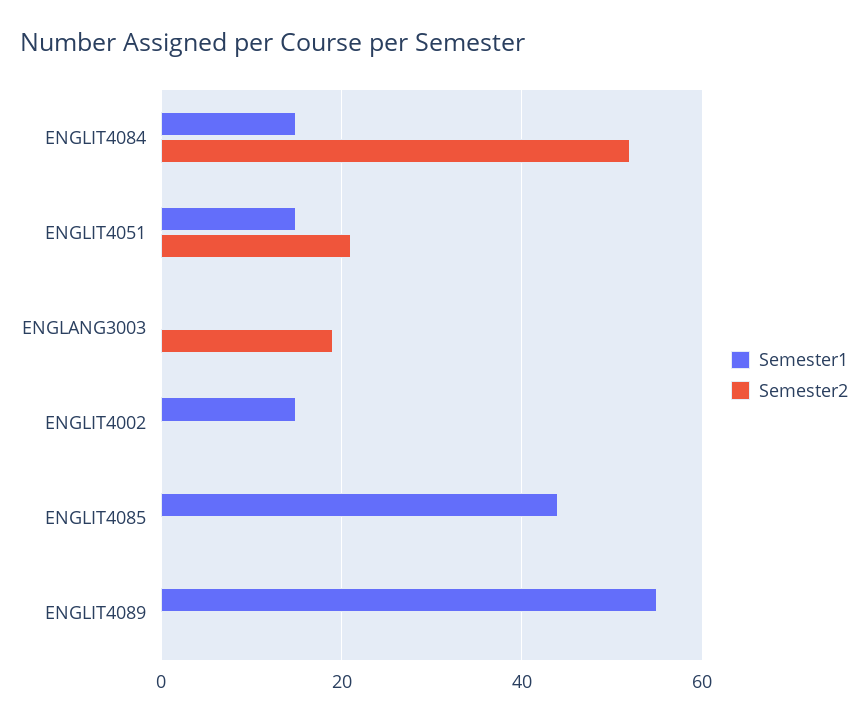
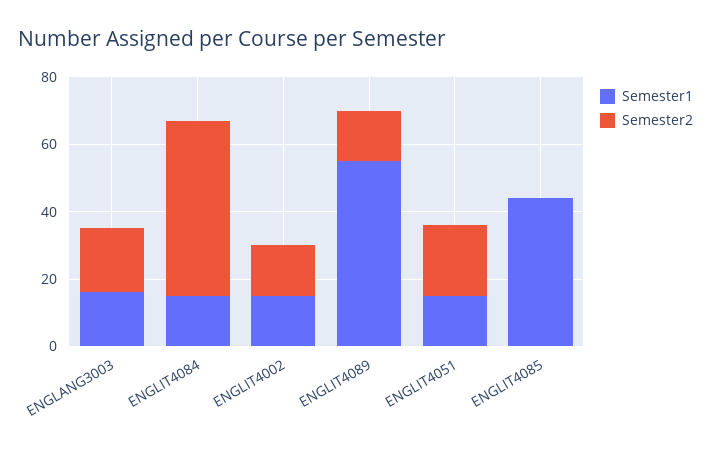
Semester1, ENGLANG3003: 0 -> 15
Semester2, ENGLIT4002: 0 -> 15
Semester2, ENGLIT4089: 0 -> 15

